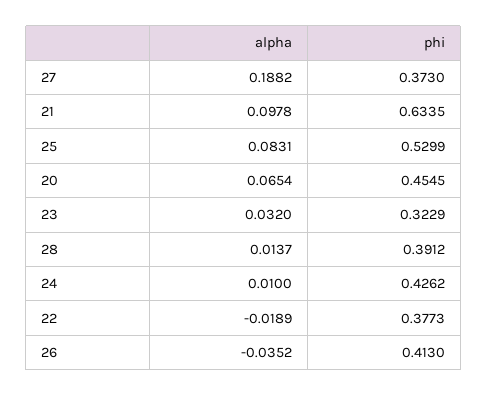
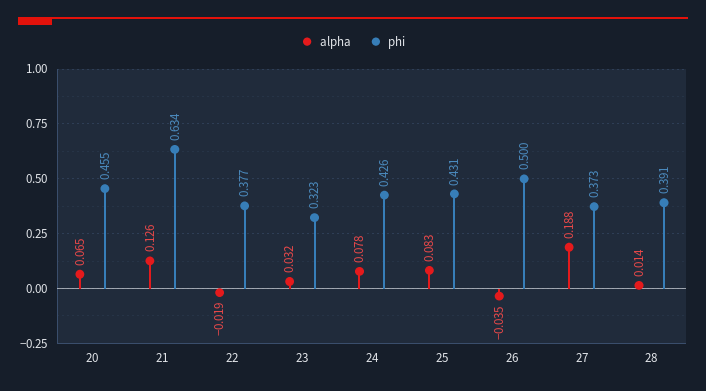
alpha, 21: 0.0978 -> 0.126
phi, 25: 0.5299 -> 0.431
alpha, 24: 0.01 -> 0.078
phi, 26: 0.413 -> 0.5

